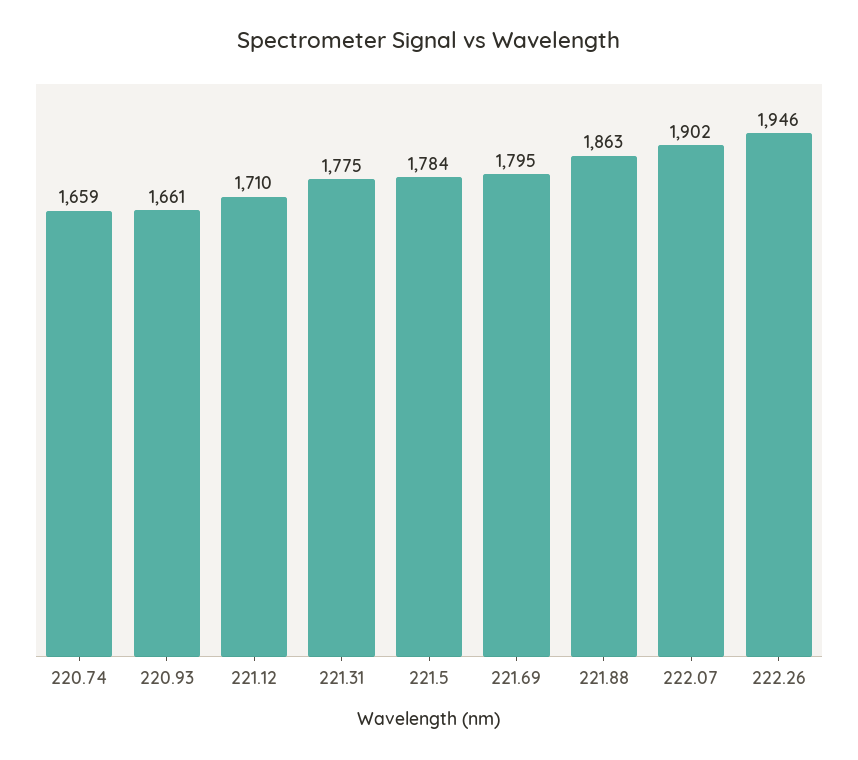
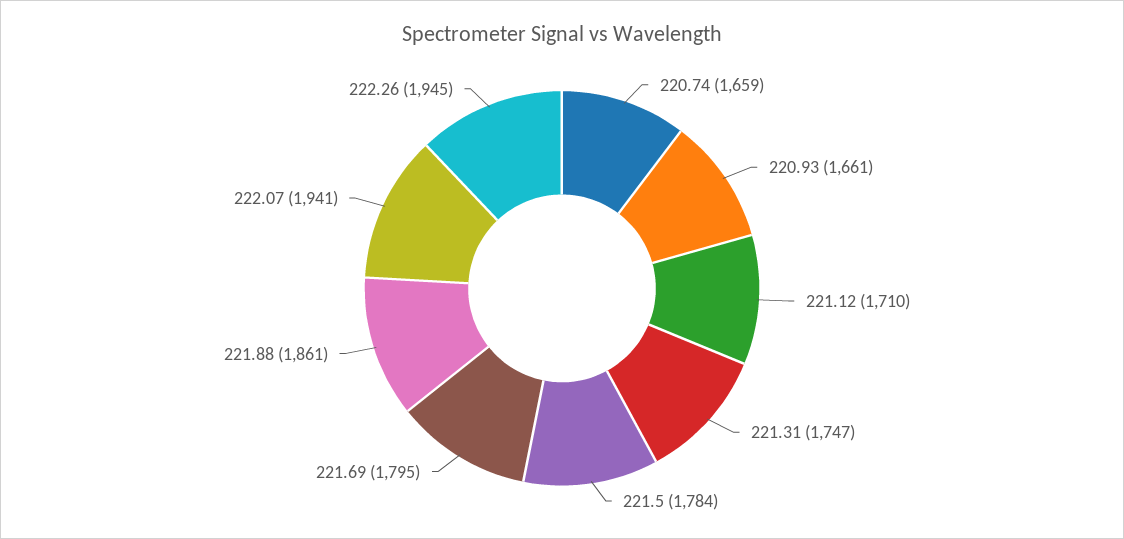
221.31: 1775 -> 1747
221.88: 1863 -> 1861
222.07: 1902 -> 1941
222.26: 1946 -> 1945

